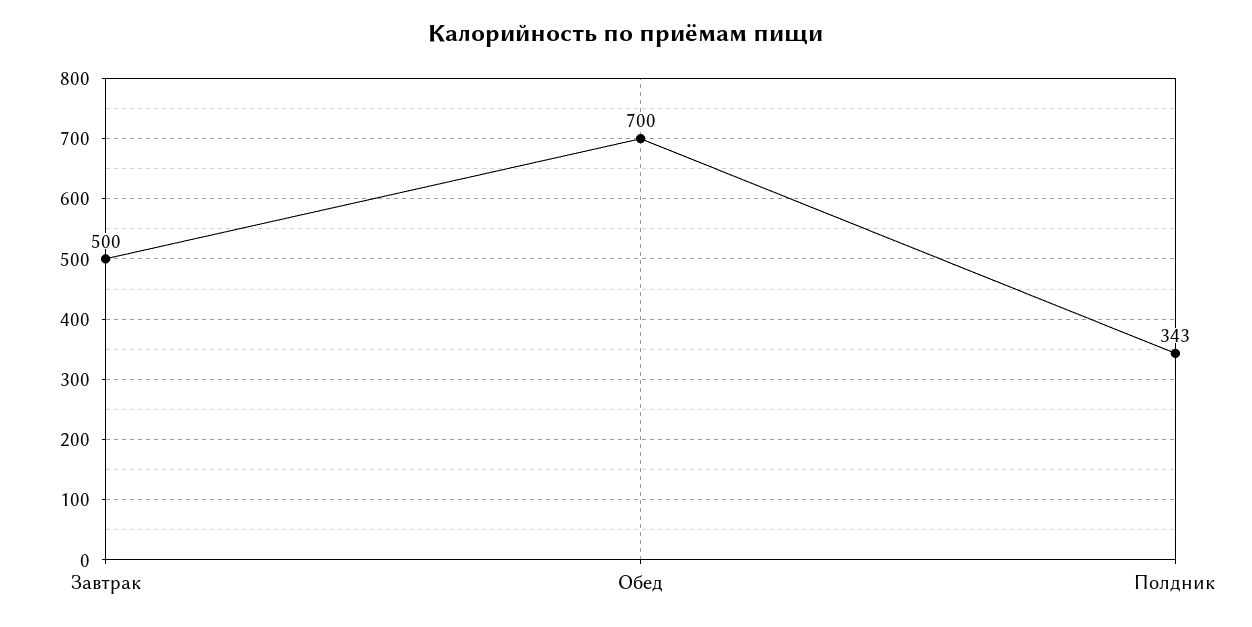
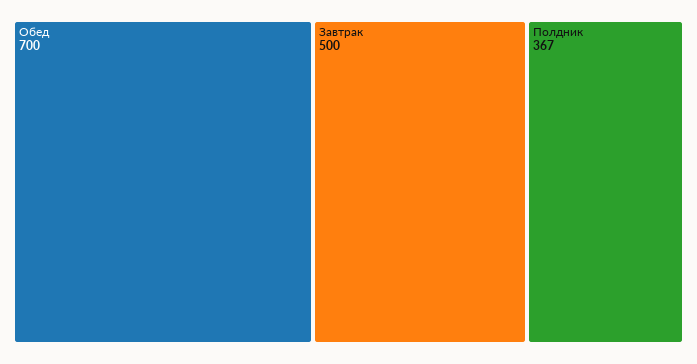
Полдник: 343 -> 367

